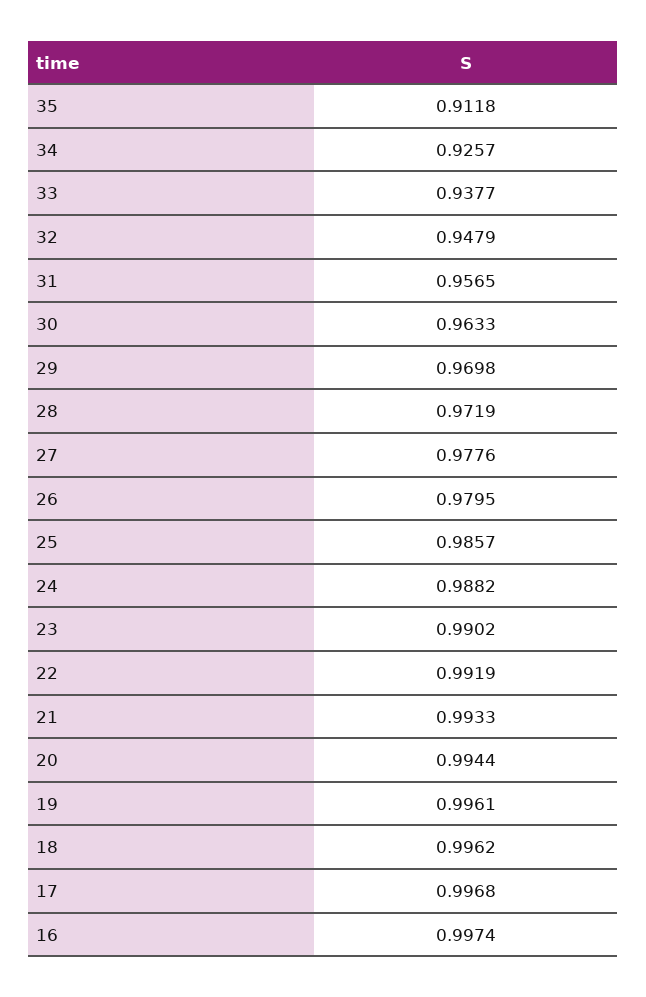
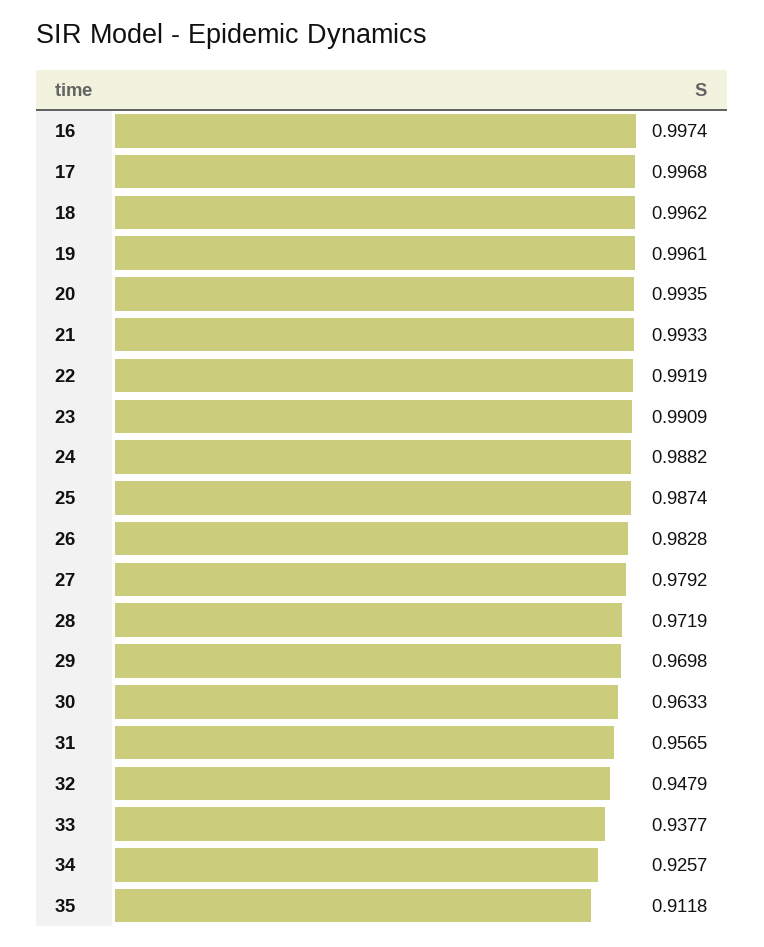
27: 0.9776 -> 0.9792
26: 0.9795 -> 0.9828
25: 0.9857 -> 0.9874
23: 0.9902 -> 0.9909
20: 0.9944 -> 0.9935

